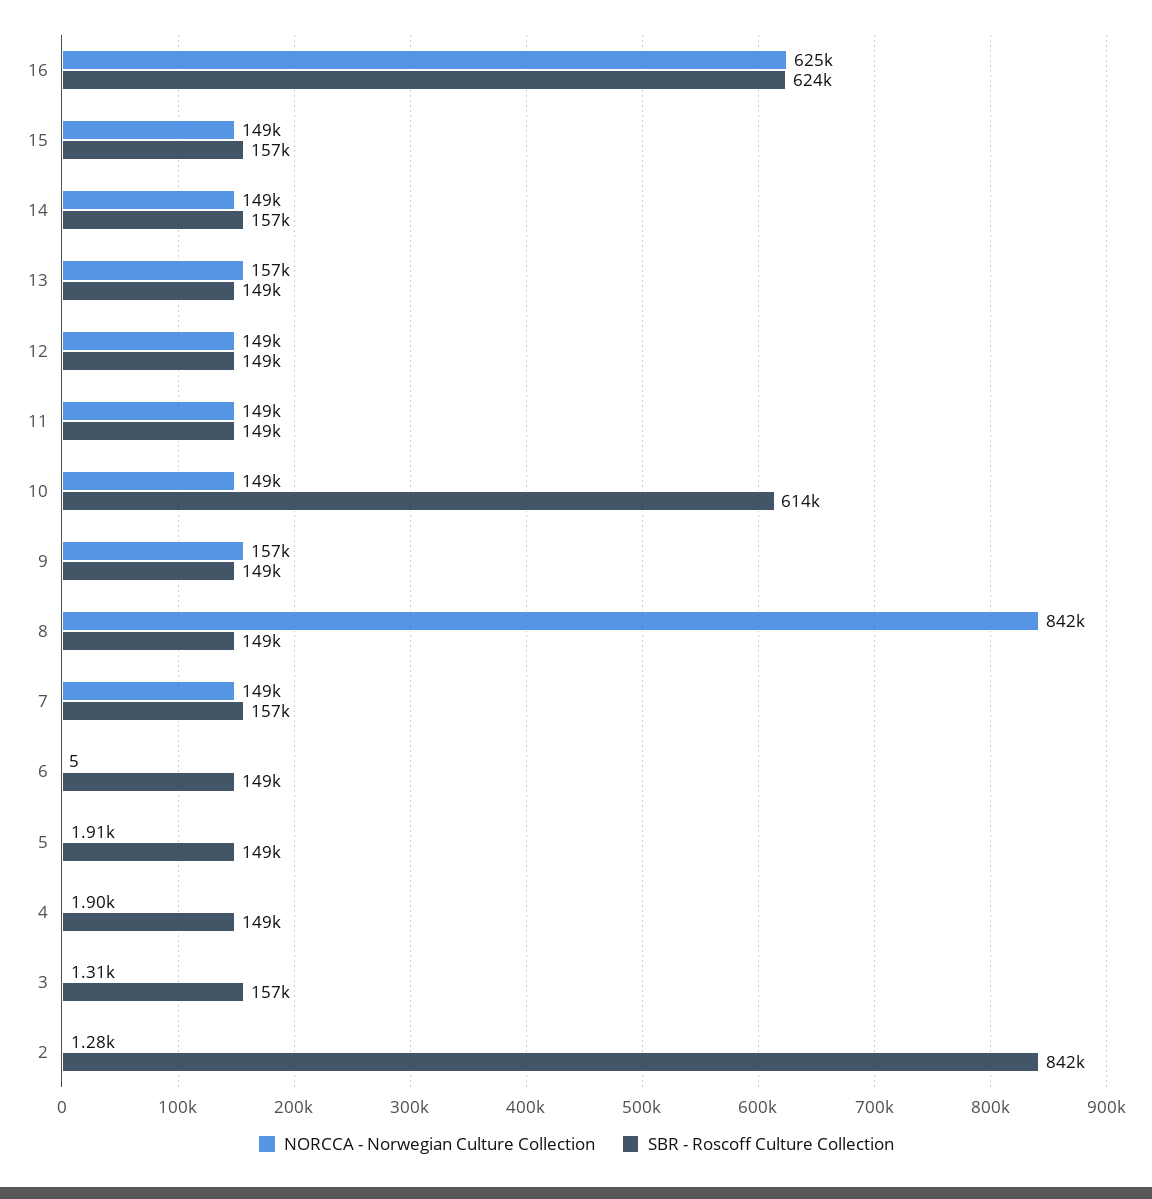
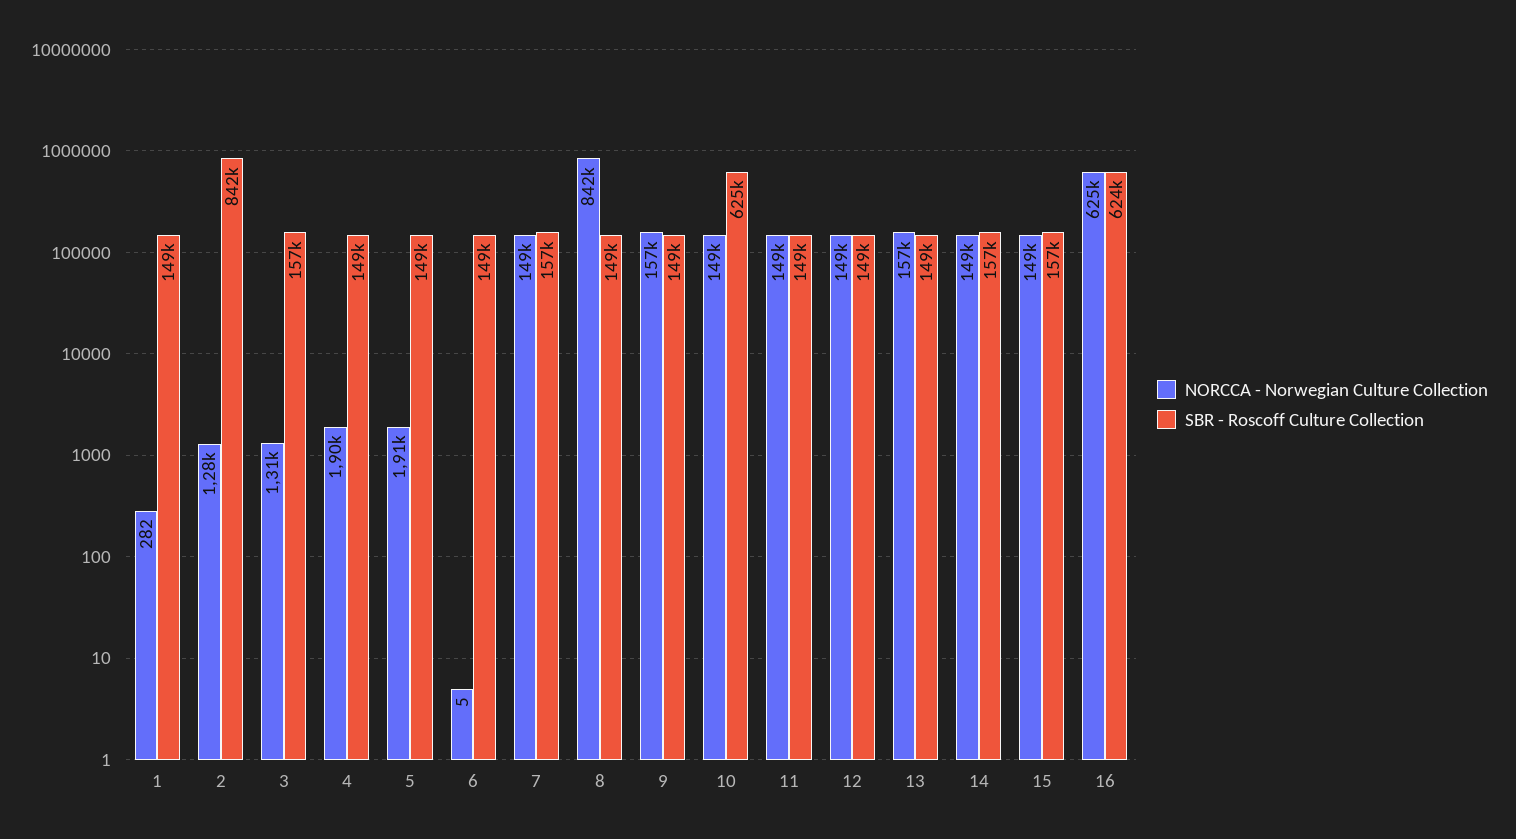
SBR - Roscoff Culture Collection, 10: 614000 -> 625000
NORCCA - Norwegian Culture Collection, 1: none -> 282
SBR - Roscoff Culture Collection, 1: none -> 149000

